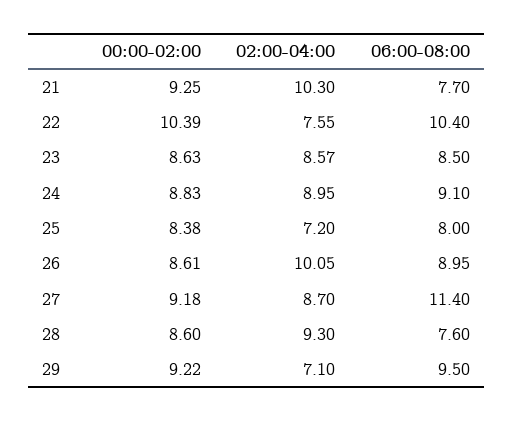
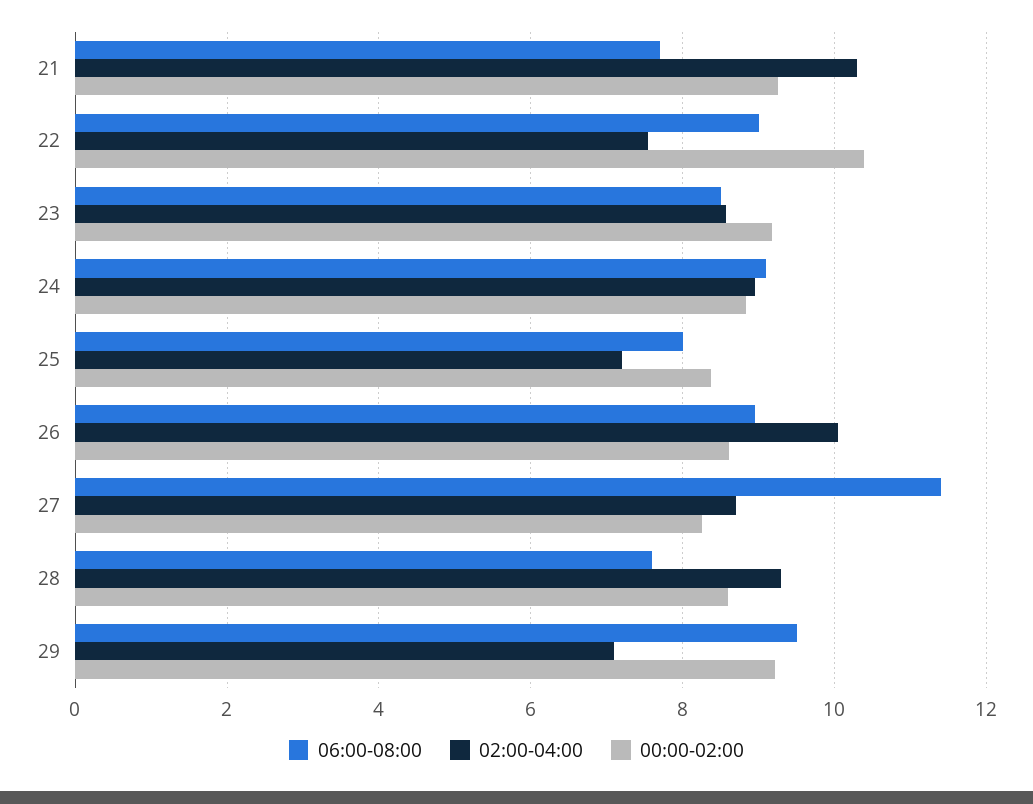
06:00-08:00, 22: 10.4 -> 9
00:00-02:00, 23: 8.63 -> 9.2
00:00-02:00, 27: 9.18 -> 8.2

